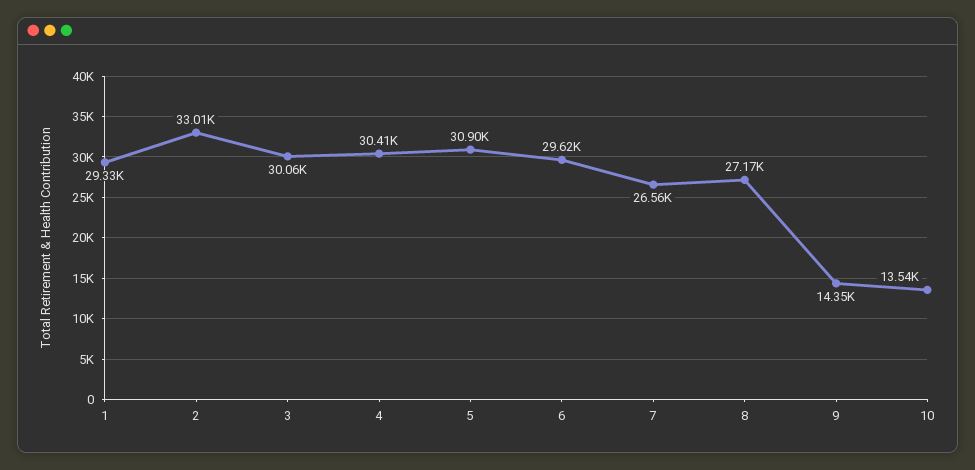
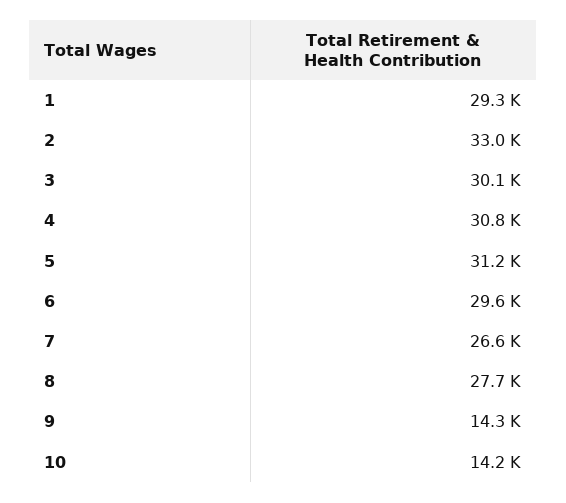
4: 30410 -> 30800
5: 30900 -> 31200
8: 27170 -> 27700
10: 13540 -> 14200

